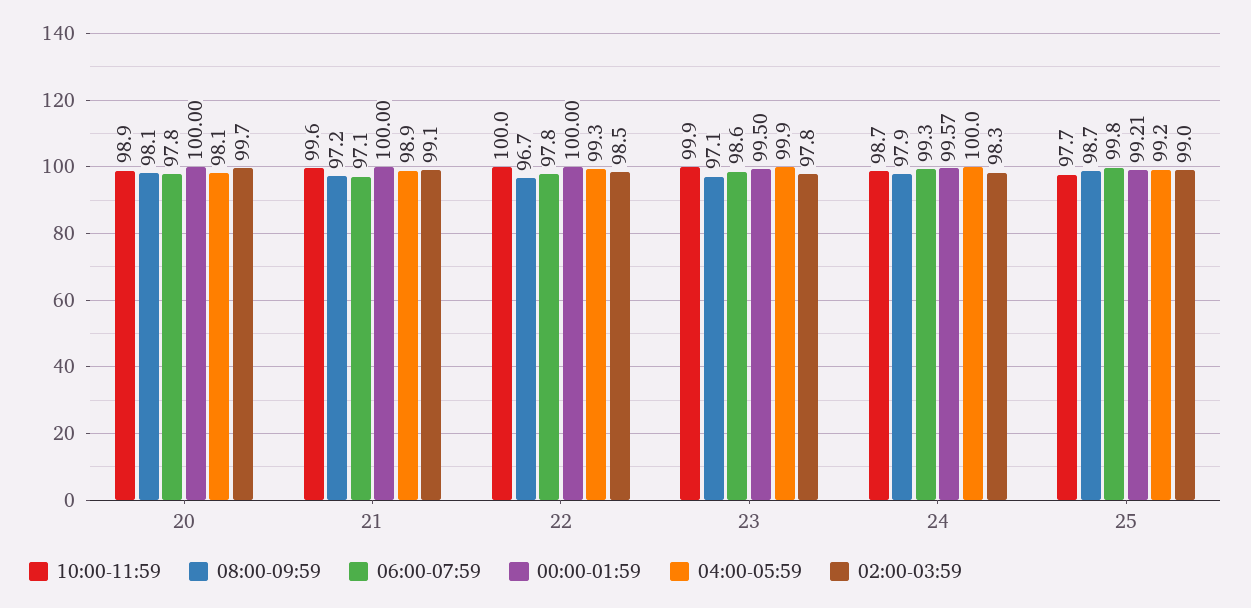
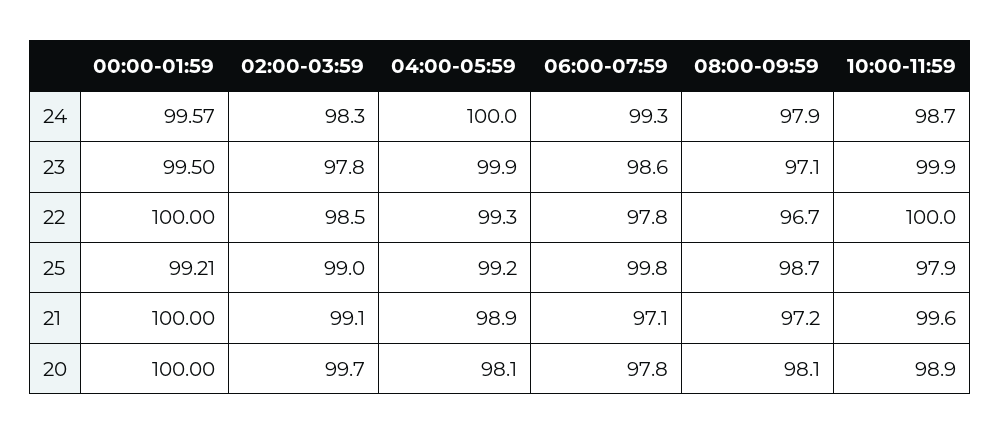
10:00-11:59, 25: 97.7 -> 97.9

